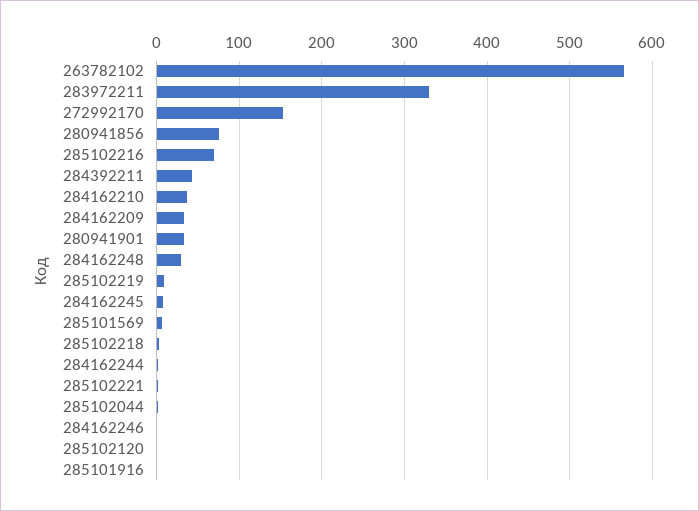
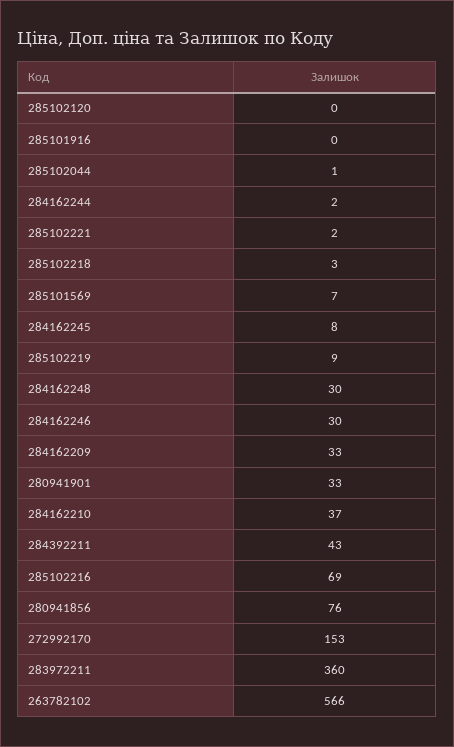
283972211: 330 -> 360
284162246: 0 -> 30

